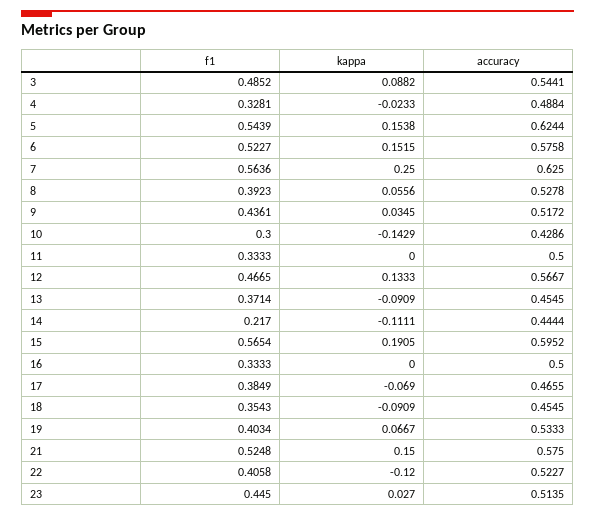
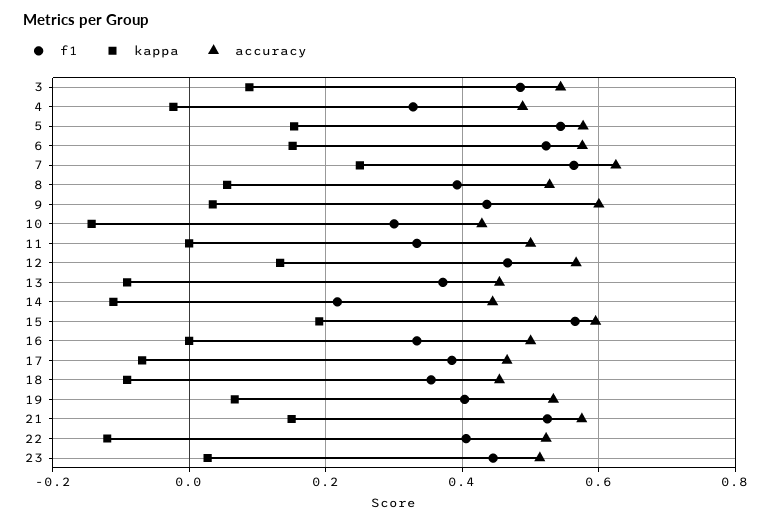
accuracy, 5: 0.6244 -> 0.58
accuracy, 9: 0.5172 -> 0.6

